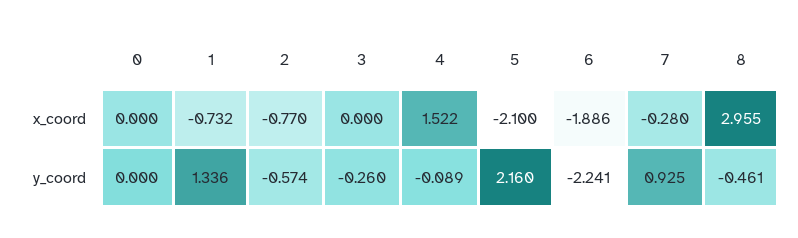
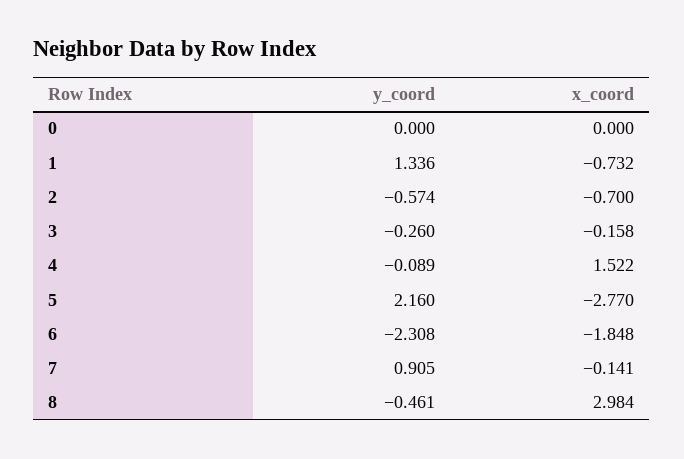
2, x_coord: -0.77 -> -0.7
3, x_coord: 0 -> -0.158
5, x_coord: -2.1 -> -2.77
6, x_coord: -1.886 -> -1.848
7, x_coord: -0.28 -> -0.141
8, x_coord: 2.955 -> 2.984
6, y_coord: -2.241 -> -2.308
7, y_coord: 0.925 -> 0.905

